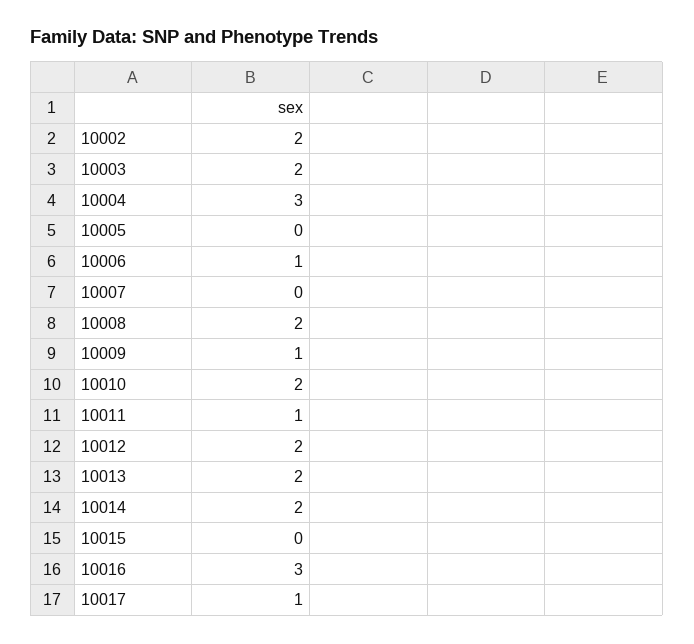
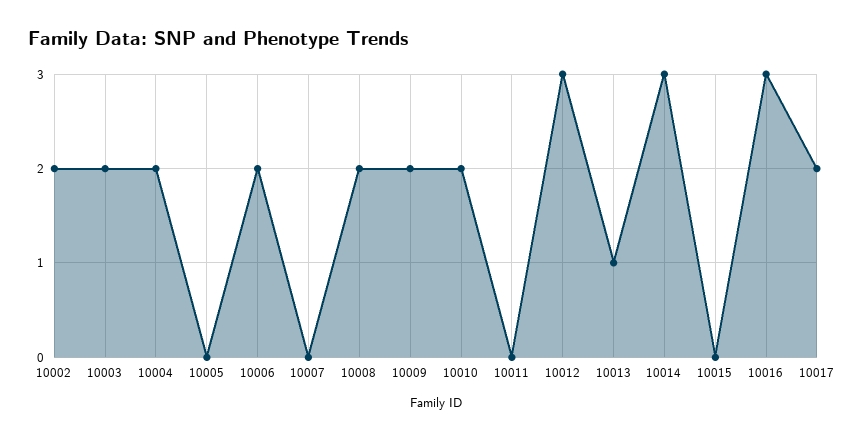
10004: 3 -> 2
10006: 1 -> 2
10009: 1 -> 2
10011: 1 -> 0
10012: 2 -> 3
10013: 2 -> 1
10014: 2 -> 3
10017: 1 -> 2

